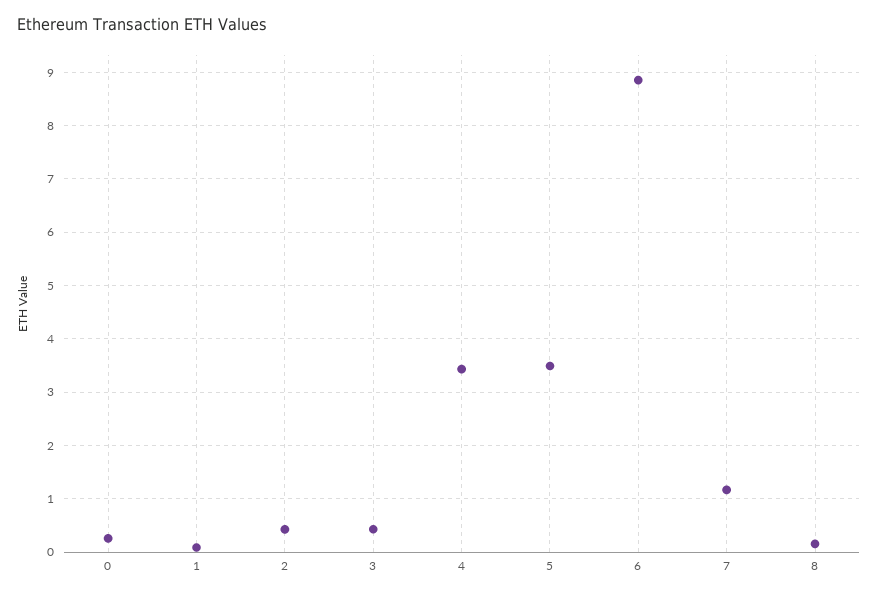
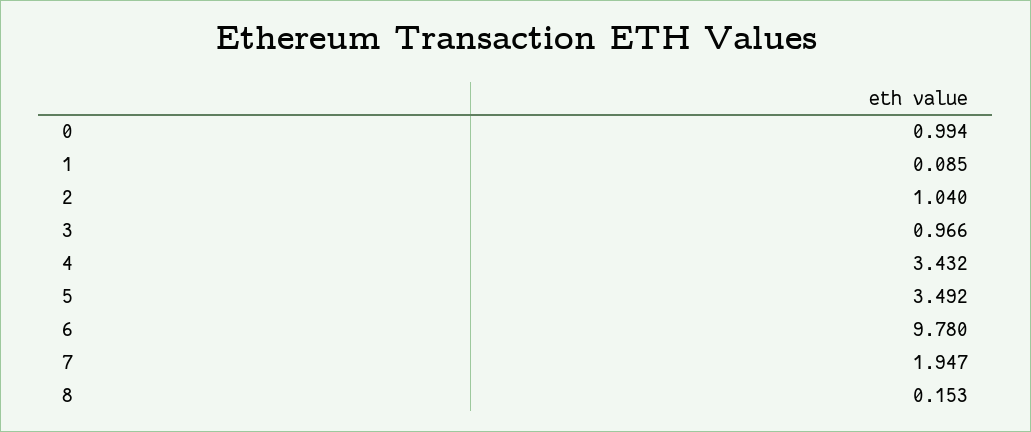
0: 0.2 -> 0.994
2: 0.4 -> 1.04
3: 0.4 -> 0.966
6: 8.8 -> 9.78
7: 1.2 -> 1.947

